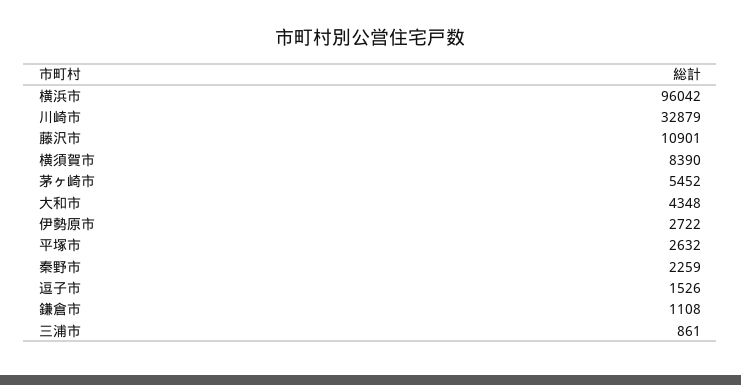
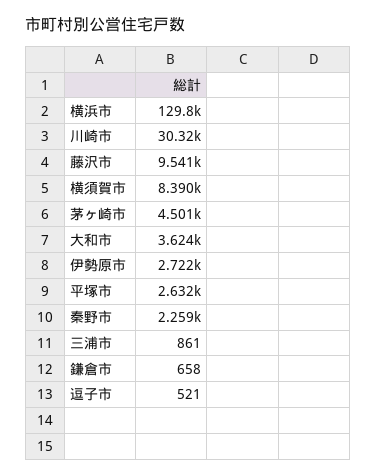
横浜市: 96042 -> 129800
川崎市: 32879 -> 30320
藤沢市: 10901 -> 9541
茅ヶ崎市: 5452 -> 4501
大和市: 4348 -> 3624
逗子市: 1526 -> 521
鎌倉市: 1108 -> 658

